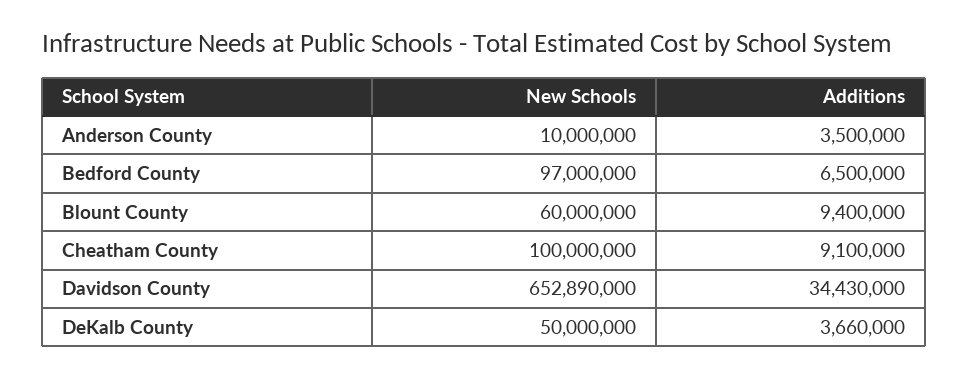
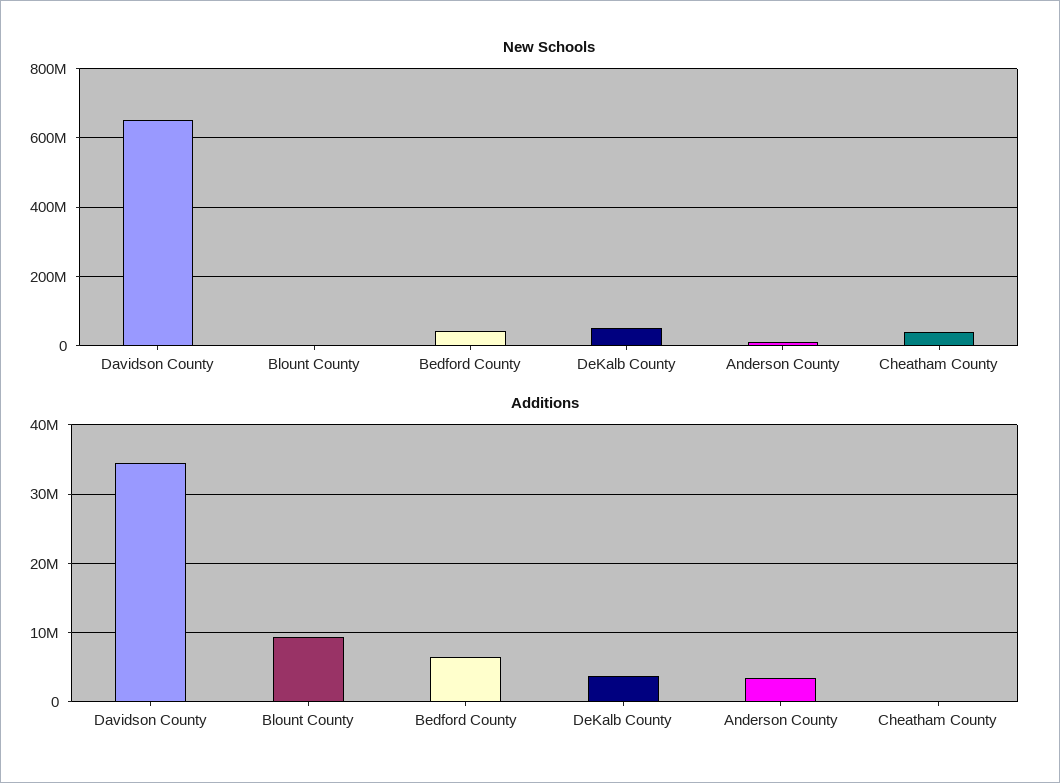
New Schools, Bedford County: 97000000 -> 40000000
New Schools, Blount County: 60000000 -> 0
New Schools, Cheatham County: 100000000 -> 40000000
Additions, Cheatham County: 9100000 -> 0

